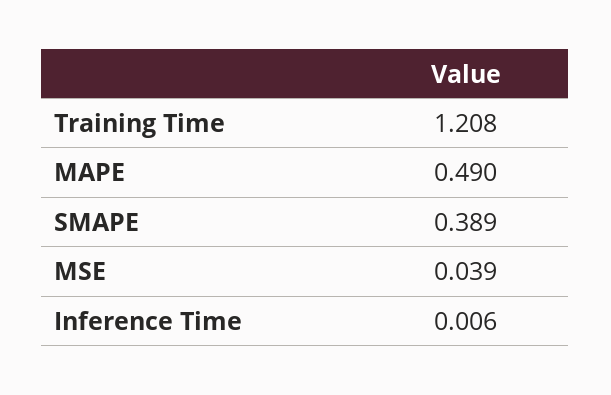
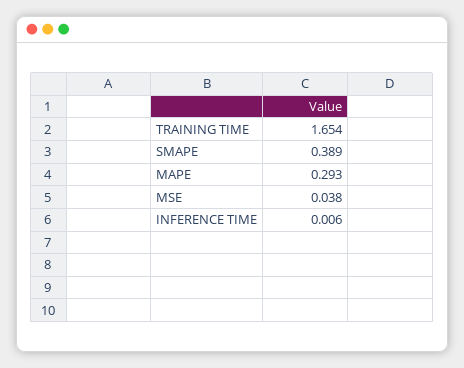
Training Time: 1.208 -> 1.654
MAPE: 0.49 -> 0.293
MSE: 0.039 -> 0.038

